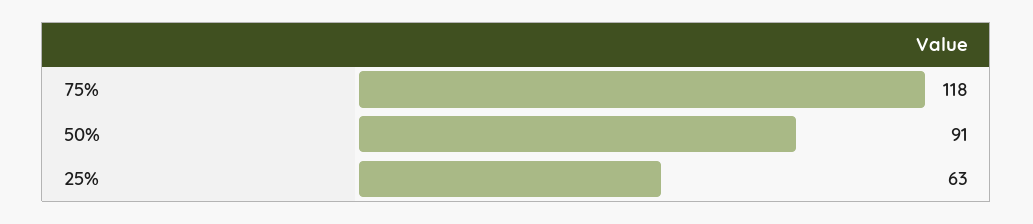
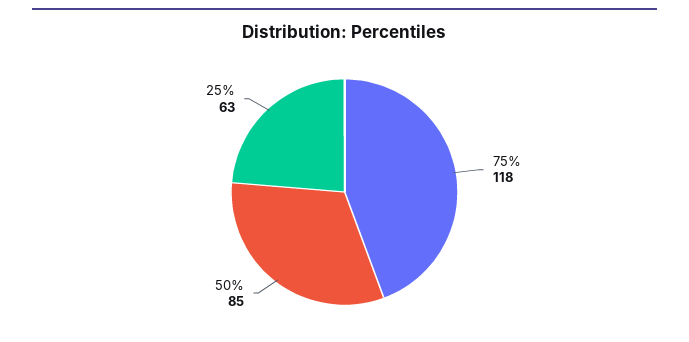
50%: 91 -> 85

